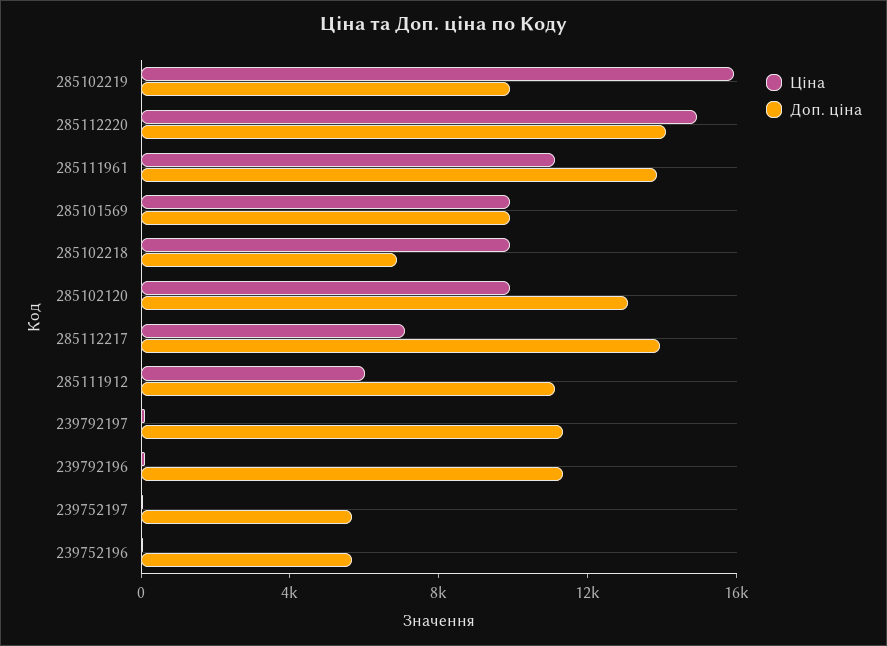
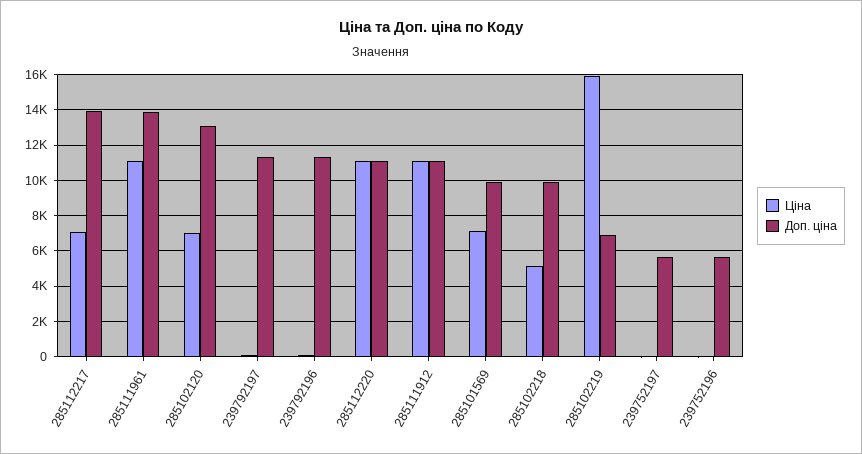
Доп. ціна, 285102219: 10000 -> 7000
Ціна, 285112220: 15000 -> 11000
Доп. ціна, 285112220: 14000 -> 11000
Ціна, 285101569: 10000 -> 7000
Ціна, 285102218: 10000 -> 5000
Доп. ціна, 285102218: 7000 -> 10000
Ціна, 285102120: 10000 -> 7000
Ціна, 285111912: 6000 -> 11000

